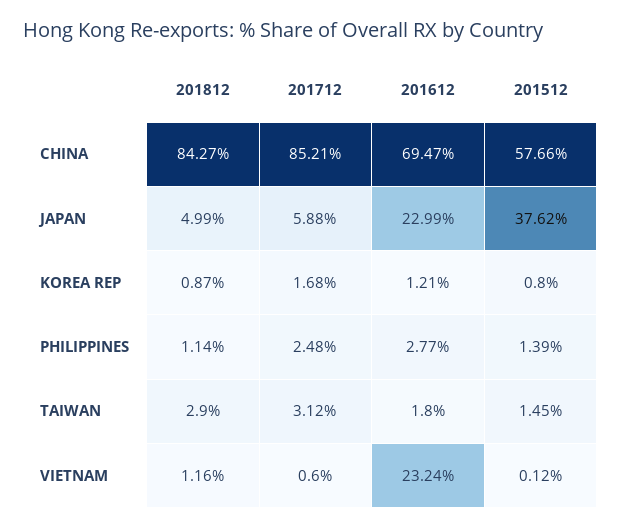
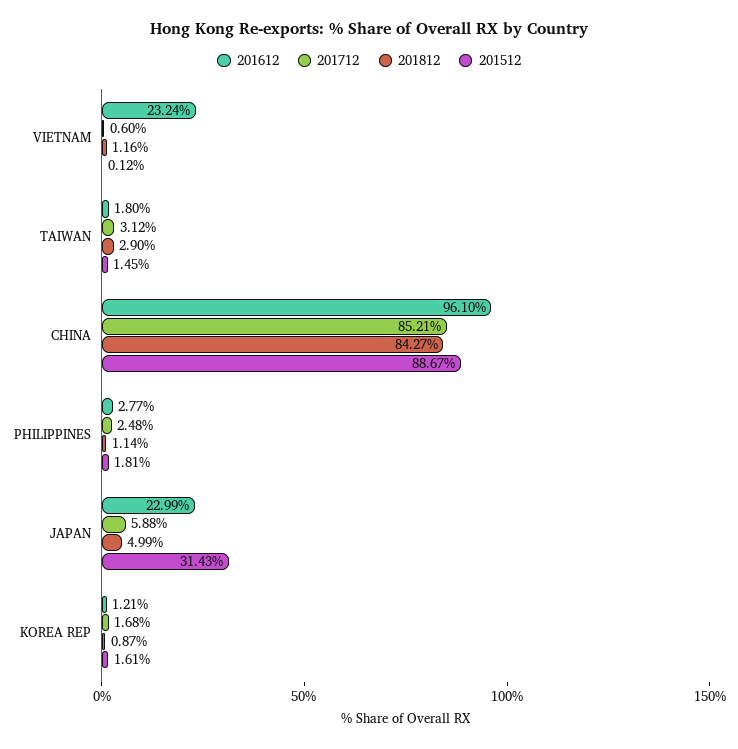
201612, CHINA: 69.47 -> 96.1
201512, CHINA: 57.66 -> 88.67
201512, JAPAN: 37.62 -> 31.43
201512, KOREA REP: 0.8 -> 1.61
201512, PHILIPPINES: 1.39 -> 1.81

